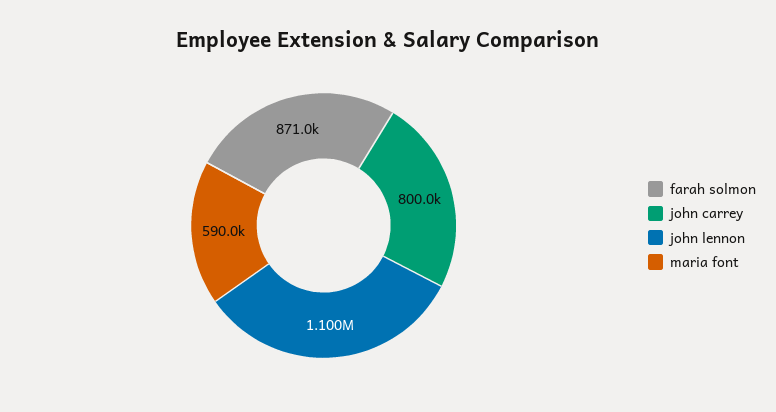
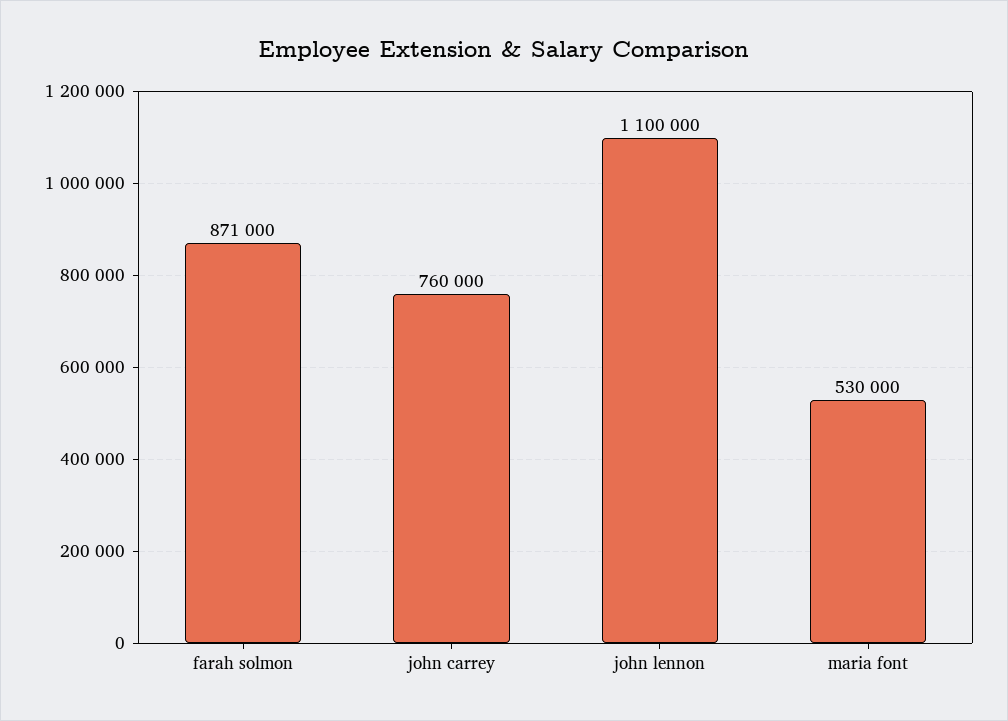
john carrey: 800000 -> 760000
maria font: 590000 -> 530000

